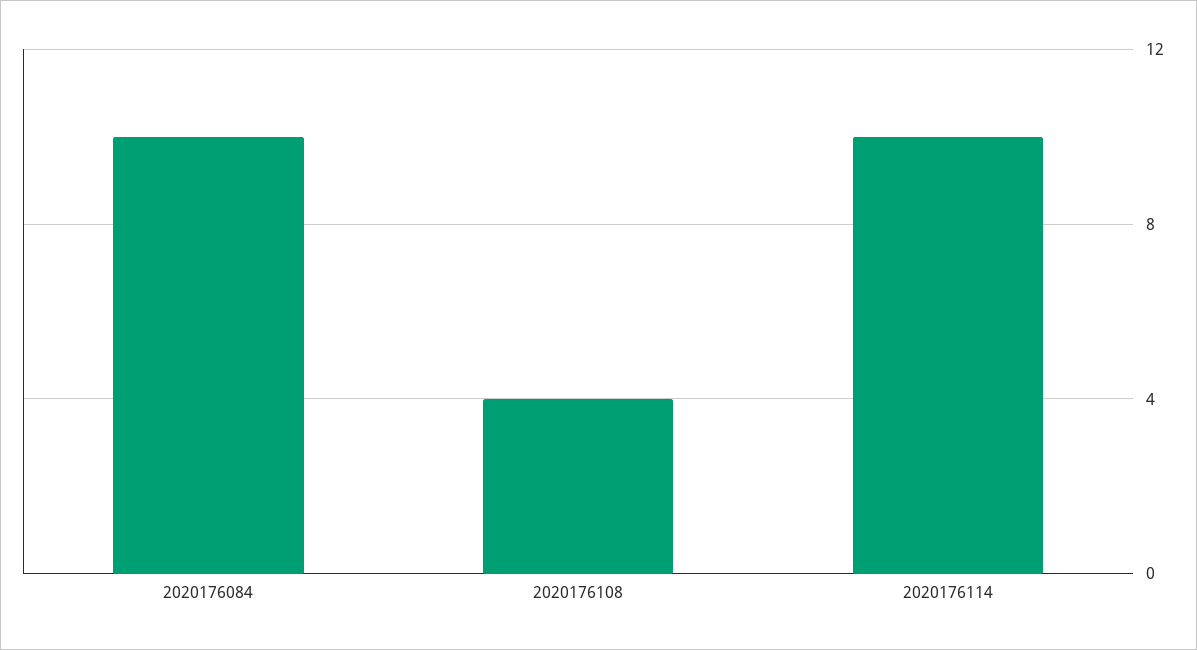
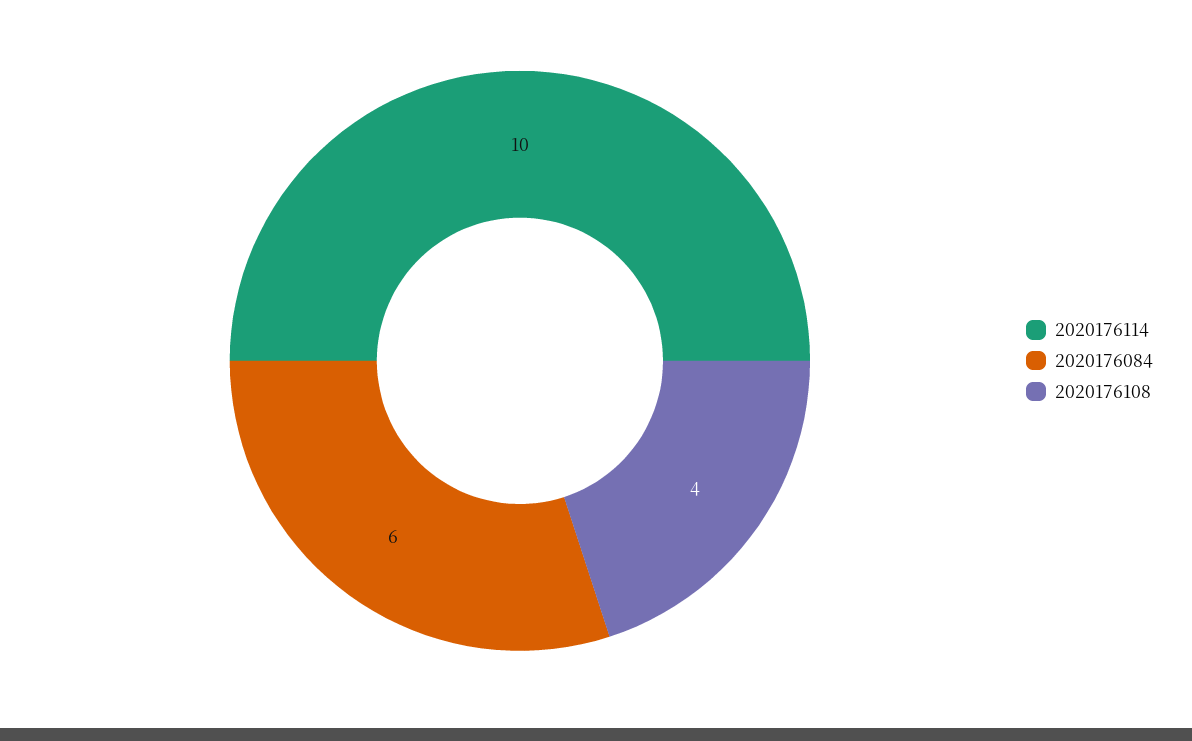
2020176084: 10 -> 6

